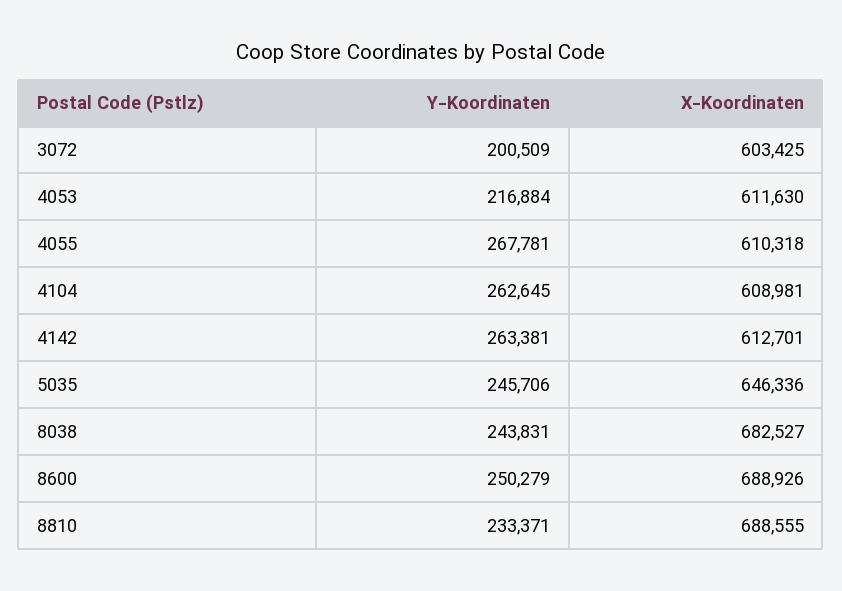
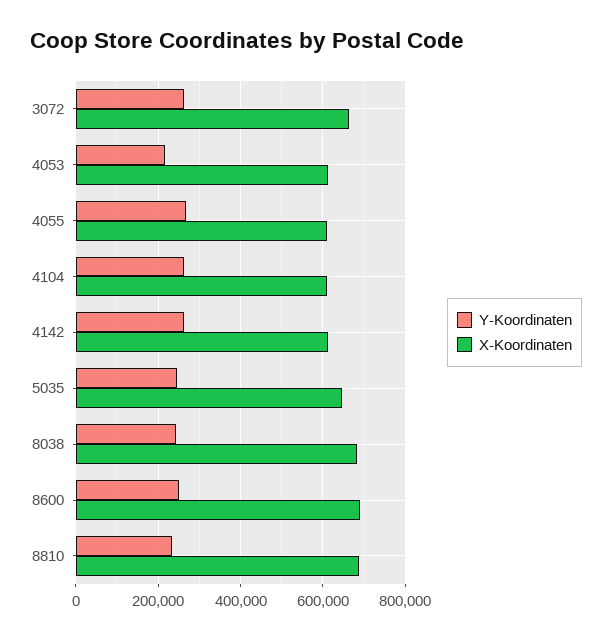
Y-Koordinaten, 3072: 200509 -> 260000
X-Koordinaten, 3072: 603425 -> 660000

